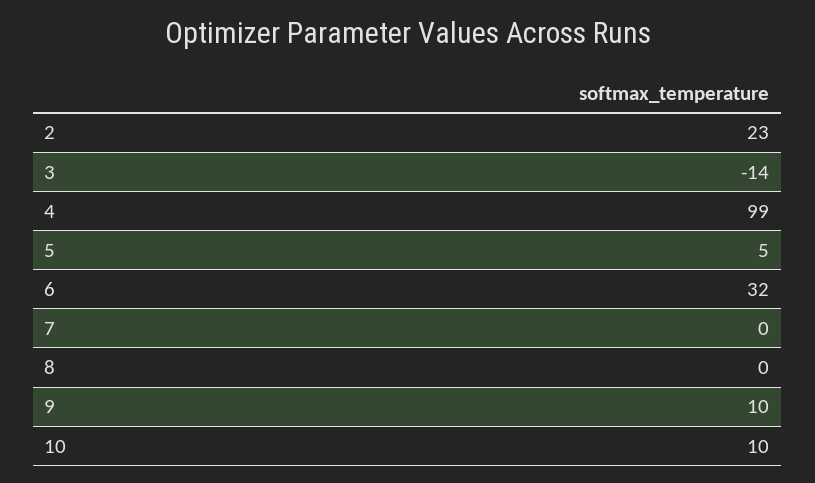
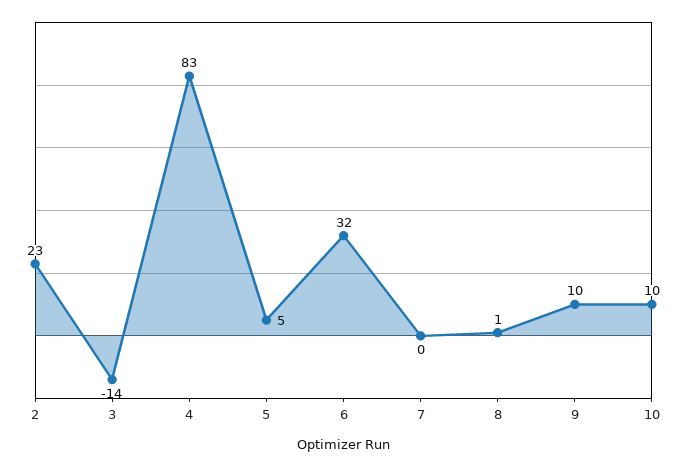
4: 99 -> 83
8: 0 -> 1

